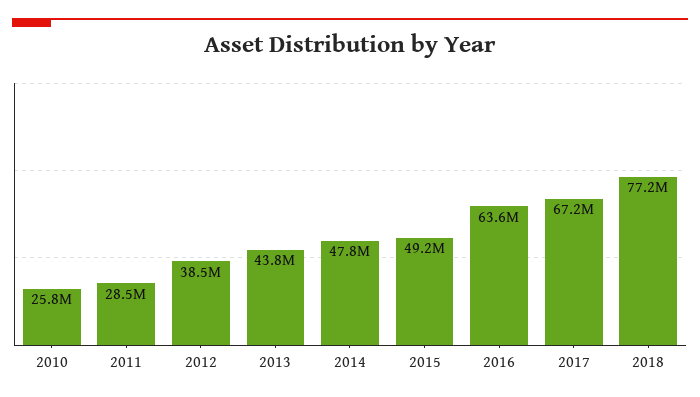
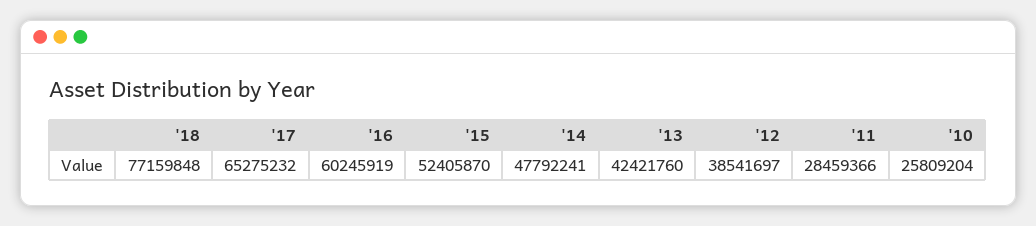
2013: 43800000 -> 42421760
2015: 49200000 -> 52405870
2016: 63600000 -> 60245919
2017: 67200000 -> 65275232

